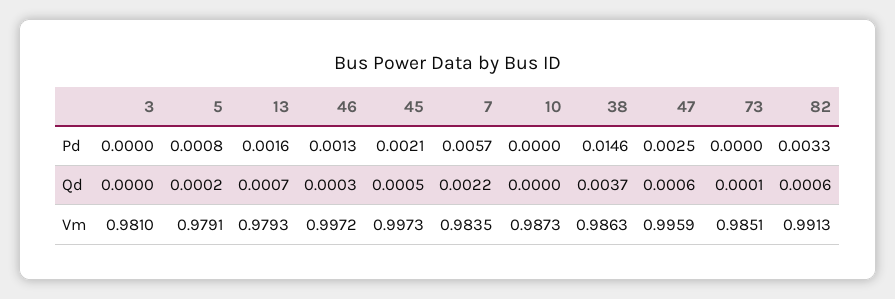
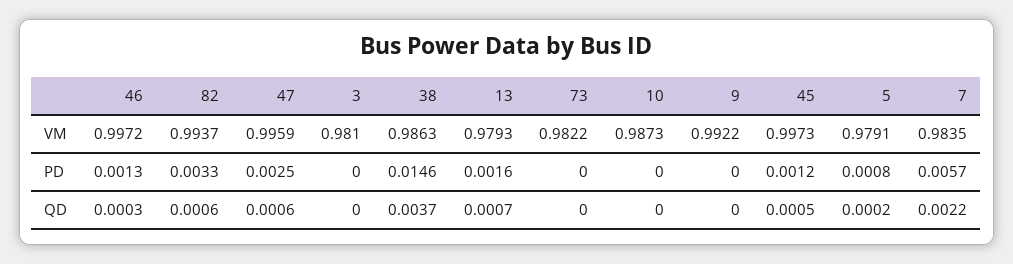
45, Pd: 0.0021 -> 0.0012
73, Qd: 0.0001 -> 0
73, Vm: 0.9851 -> 0.9822
82, Vm: 0.9913 -> 0.9937
9, Vm: none -> 0.9922
9, Pd: none -> 0
9, Qd: none -> 0

